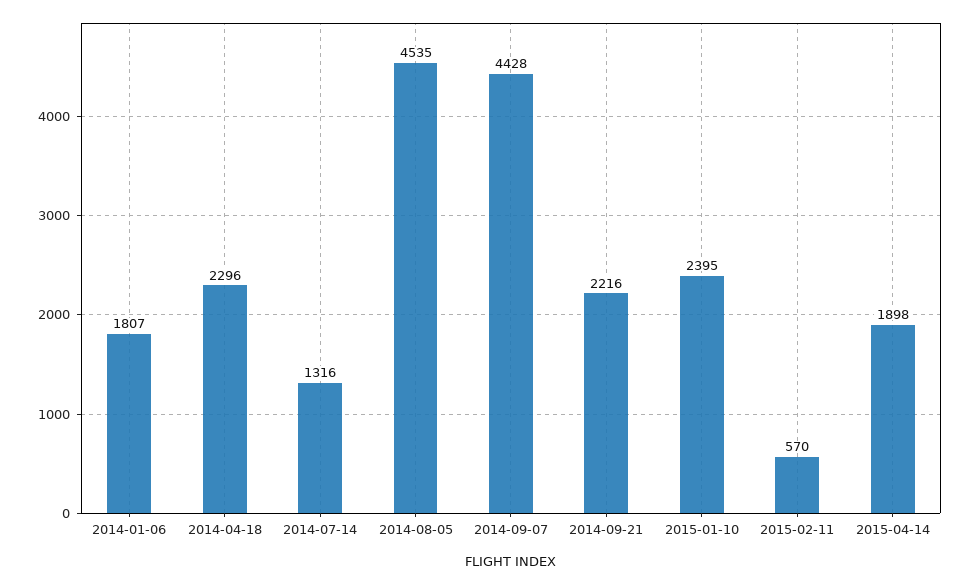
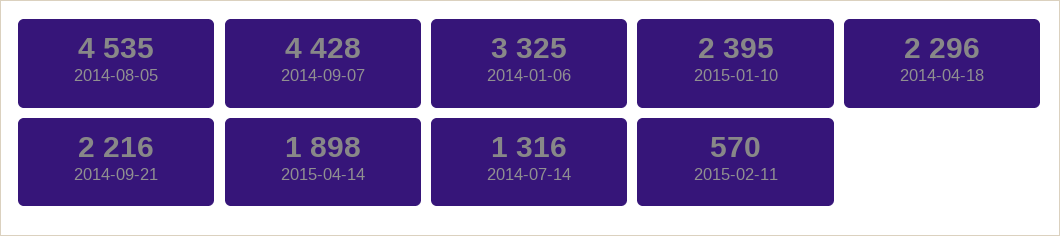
2014-01-06: 1807 -> 3325

